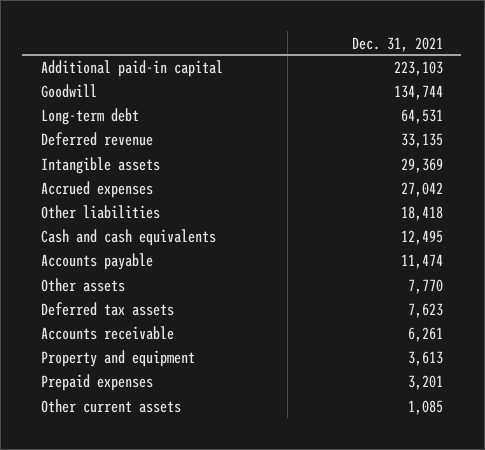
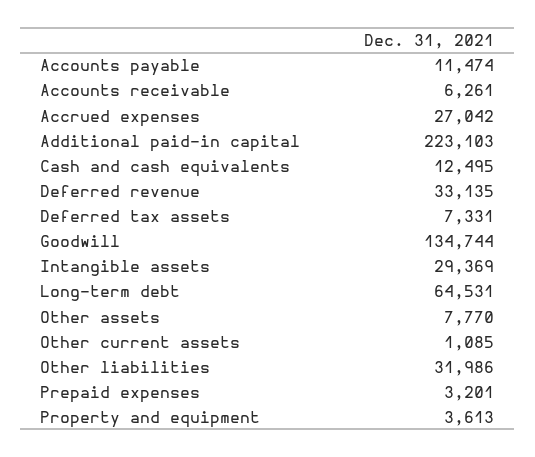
Other liabilities: 18418 -> 31986
Deferred tax assets: 7623 -> 7331

